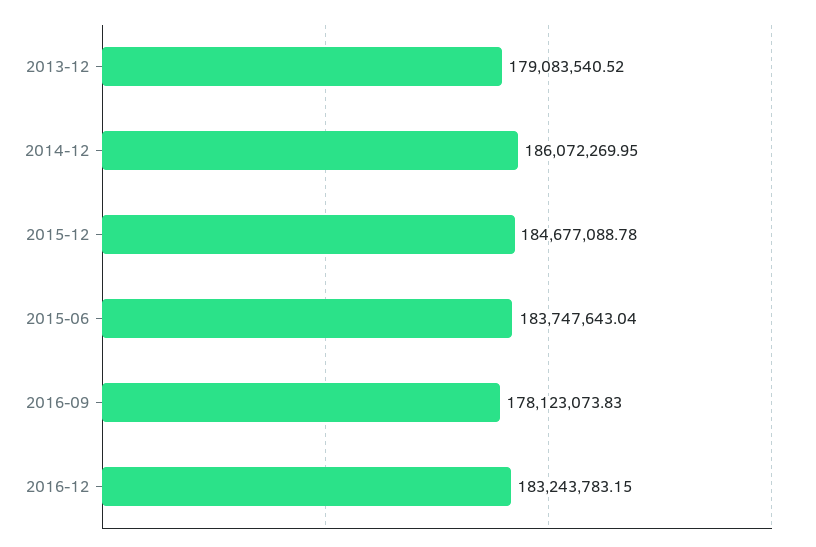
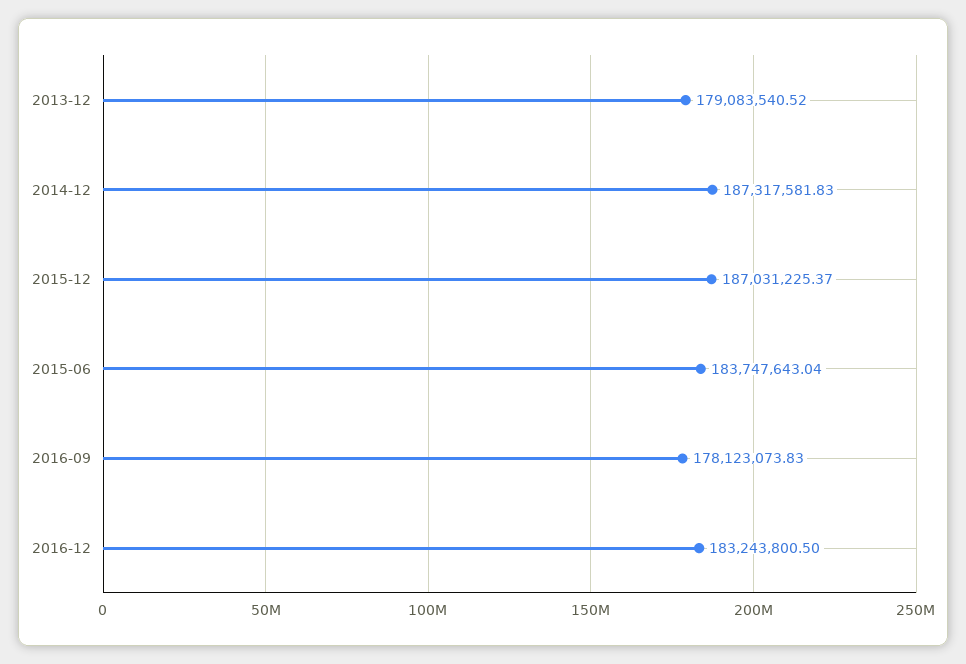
2014-12: 186072269.95 -> 187317581.83
2015-12: 184677088.78 -> 187031225.37
2016-12: 183243783.15 -> 183243800.5

